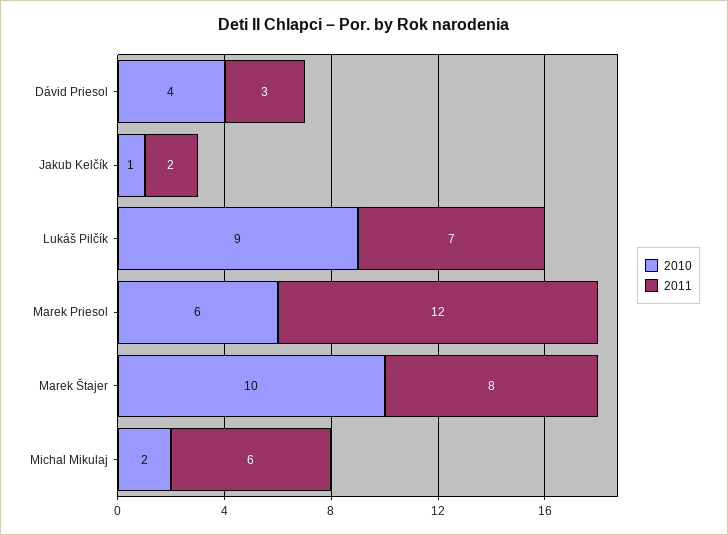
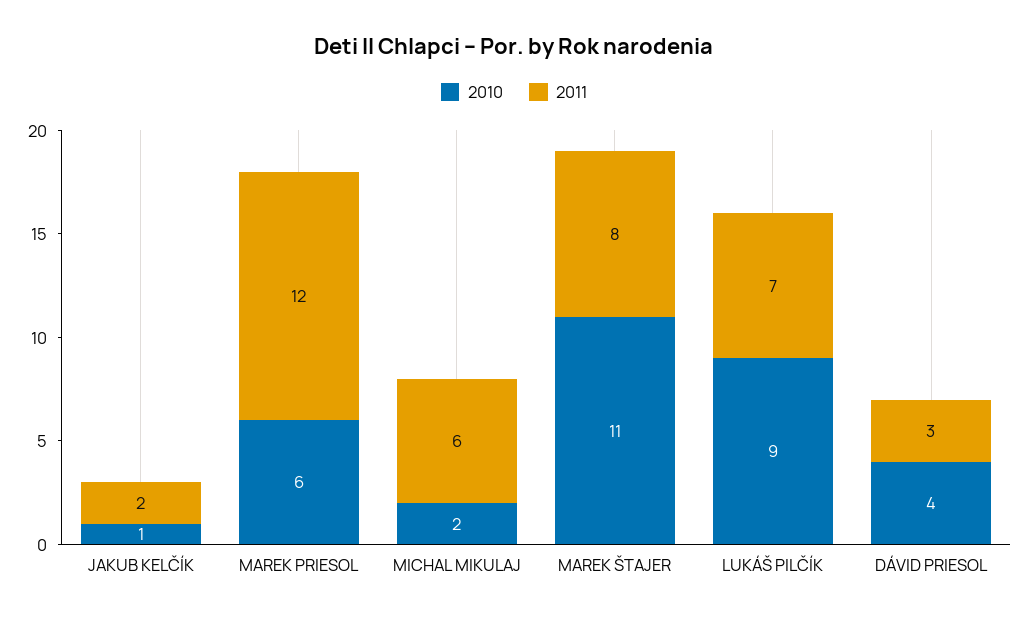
2010, Marek Štajer: 10 -> 11

